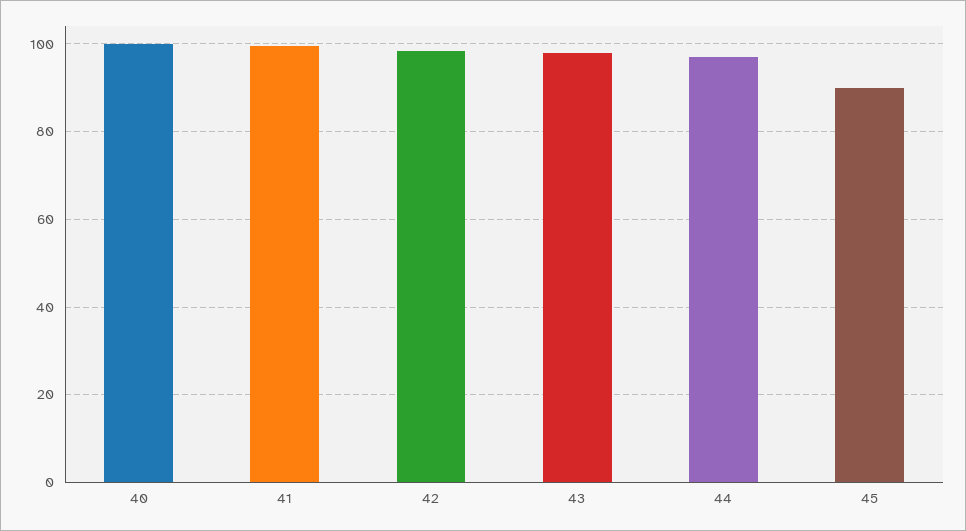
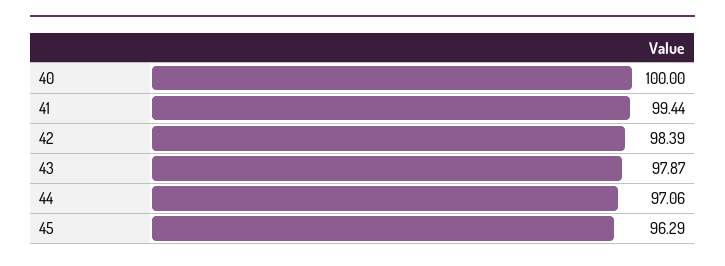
45: 90 -> 96.29

